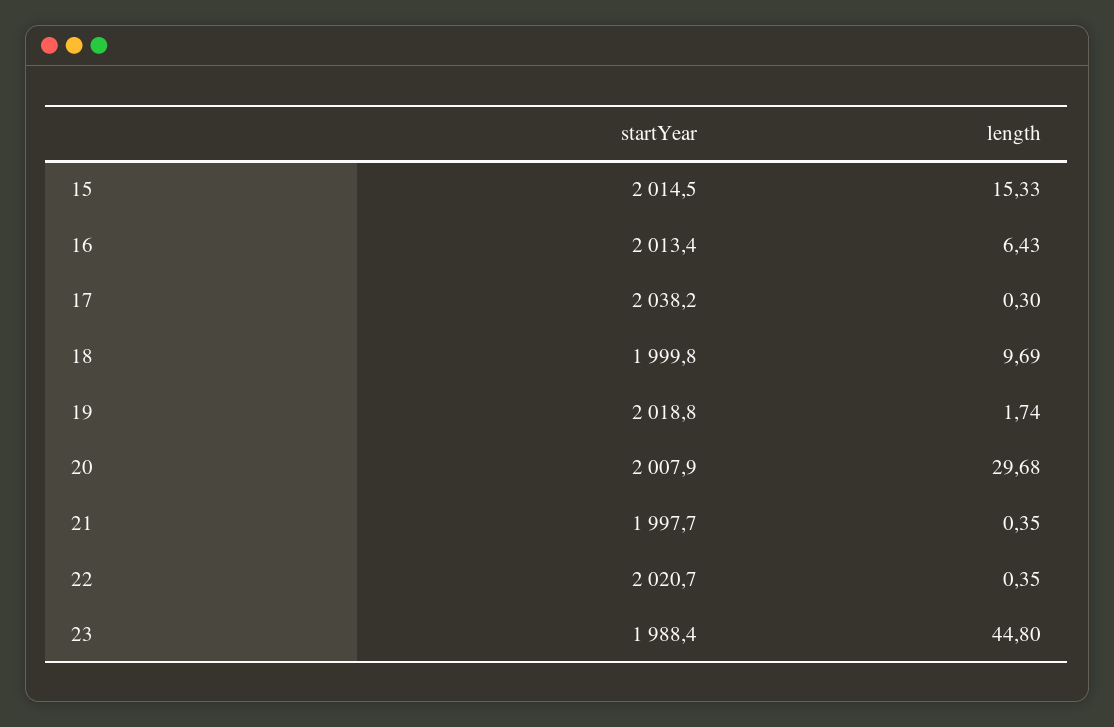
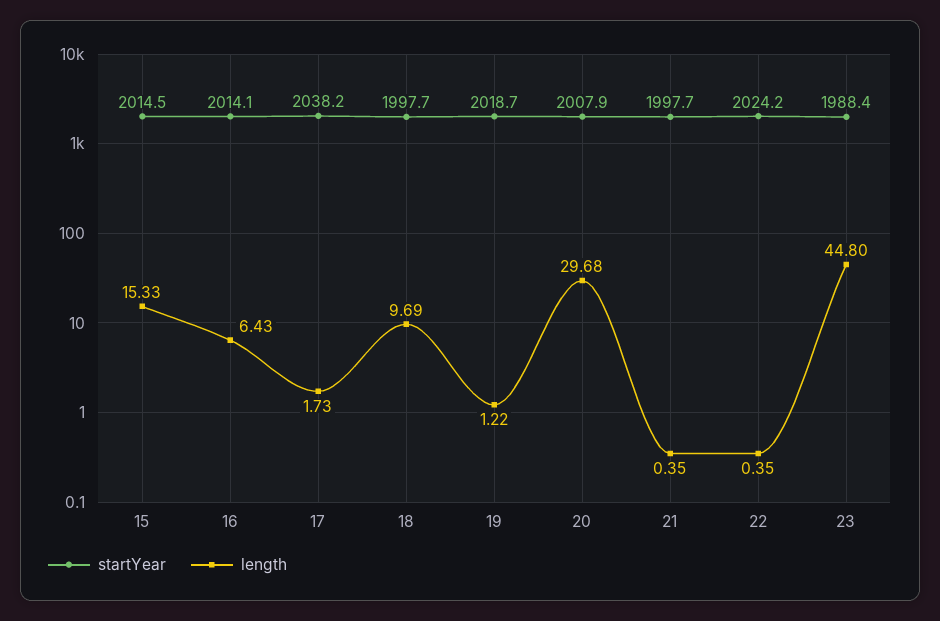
startYear, 16: 2013.4 -> 2014.1
length, 17: 0.3 -> 1.73
startYear, 18: 1999.8 -> 1997.7
startYear, 19: 2018.8 -> 2018.7
length, 19: 1.74 -> 1.22
startYear, 22: 2020.7 -> 2024.2

